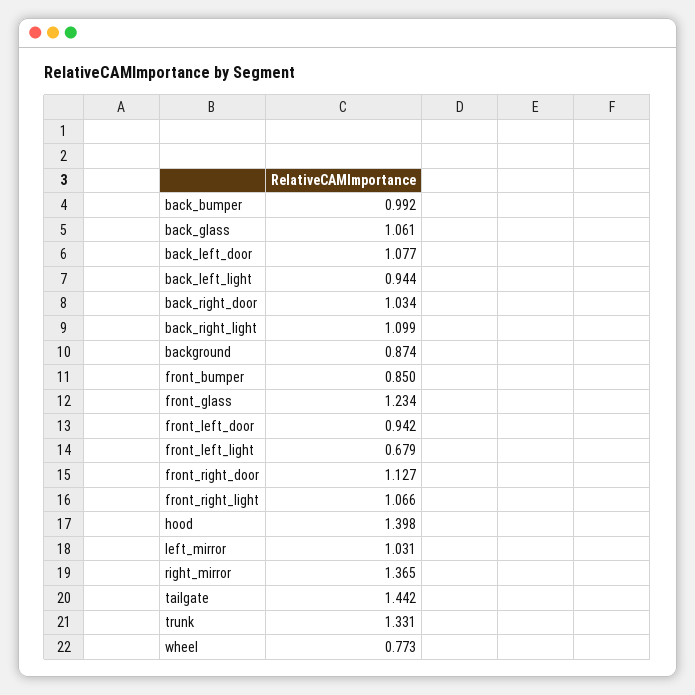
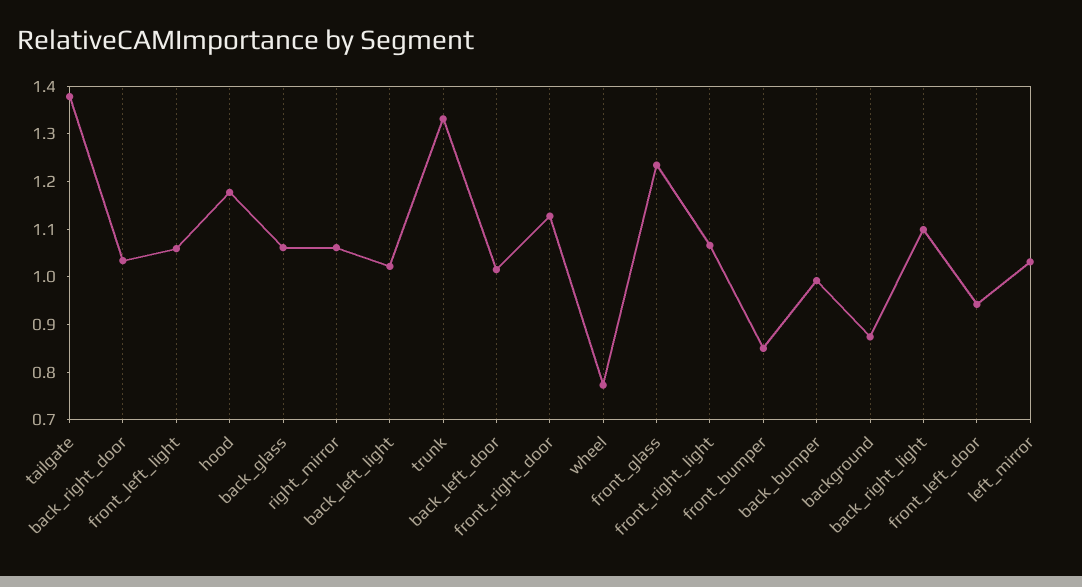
back_left_door: 1.077 -> 1.02
back_left_light: 0.944 -> 1.02
front_left_light: 0.679 -> 1.06
hood: 1.398 -> 1.18
right_mirror: 1.365 -> 1.06
tailgate: 1.442 -> 1.38

